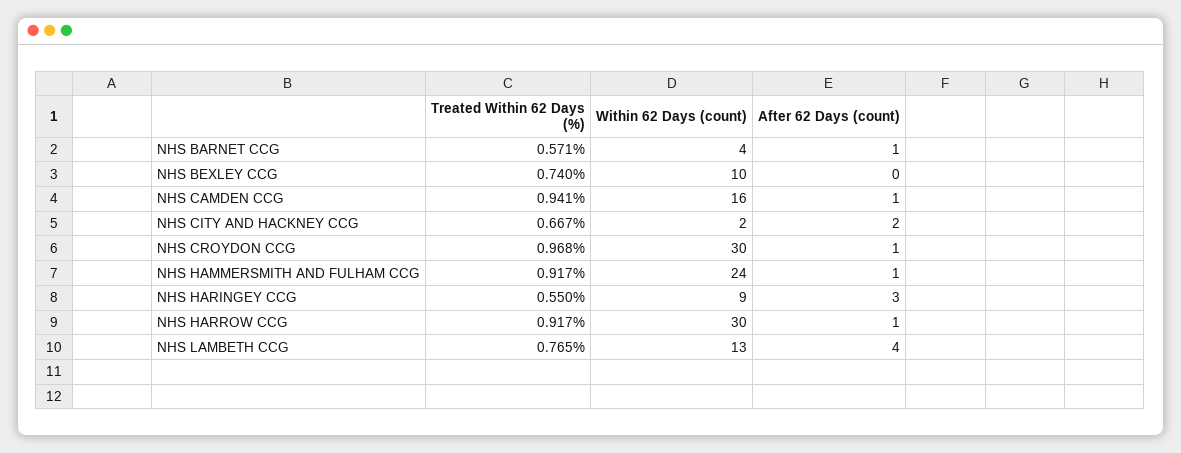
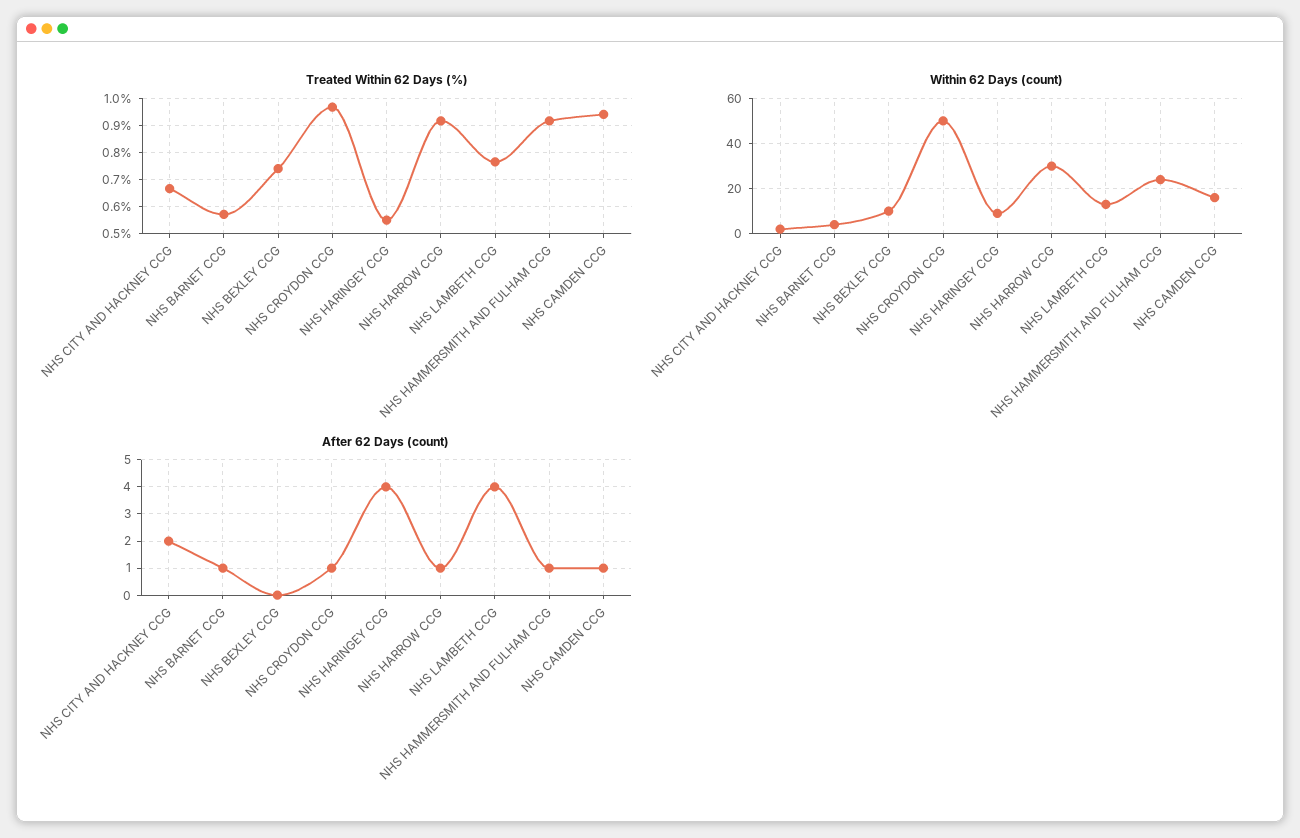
Within 62 Days (count), NHS CROYDON CCG: 30 -> 50
After 62 Days (count), NHS HARINGEY CCG: 3 -> 4

